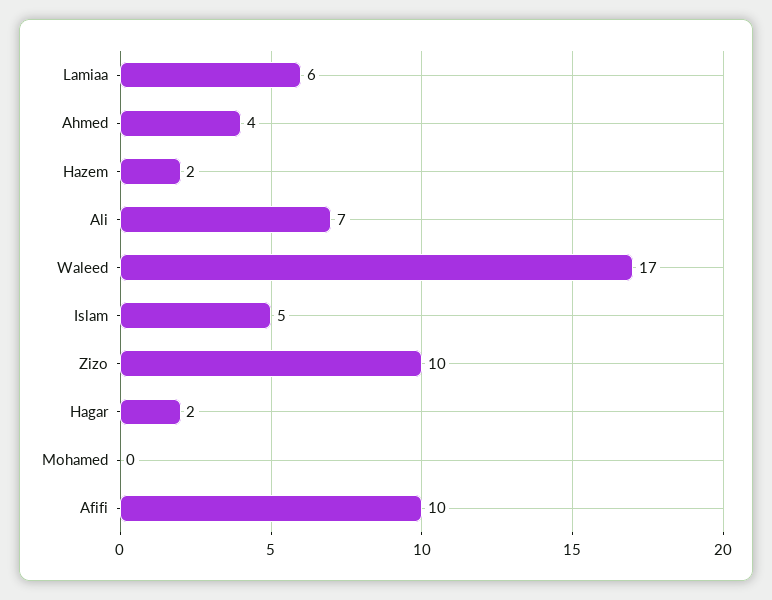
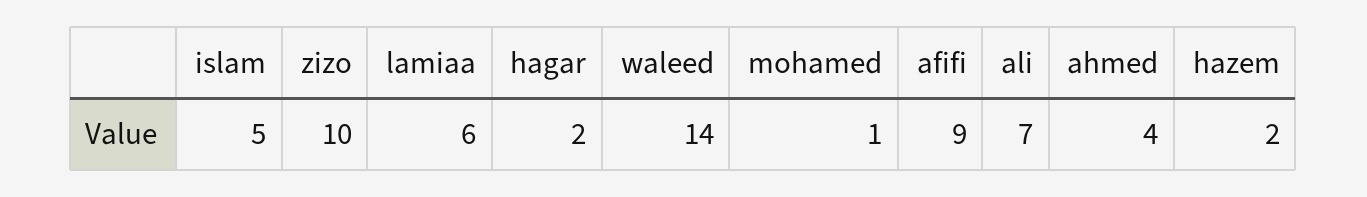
Waleed: 17 -> 14
Mohamed: 0 -> 1
Afifi: 10 -> 9

